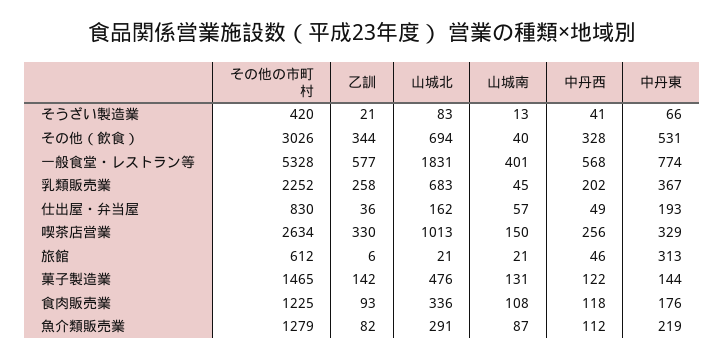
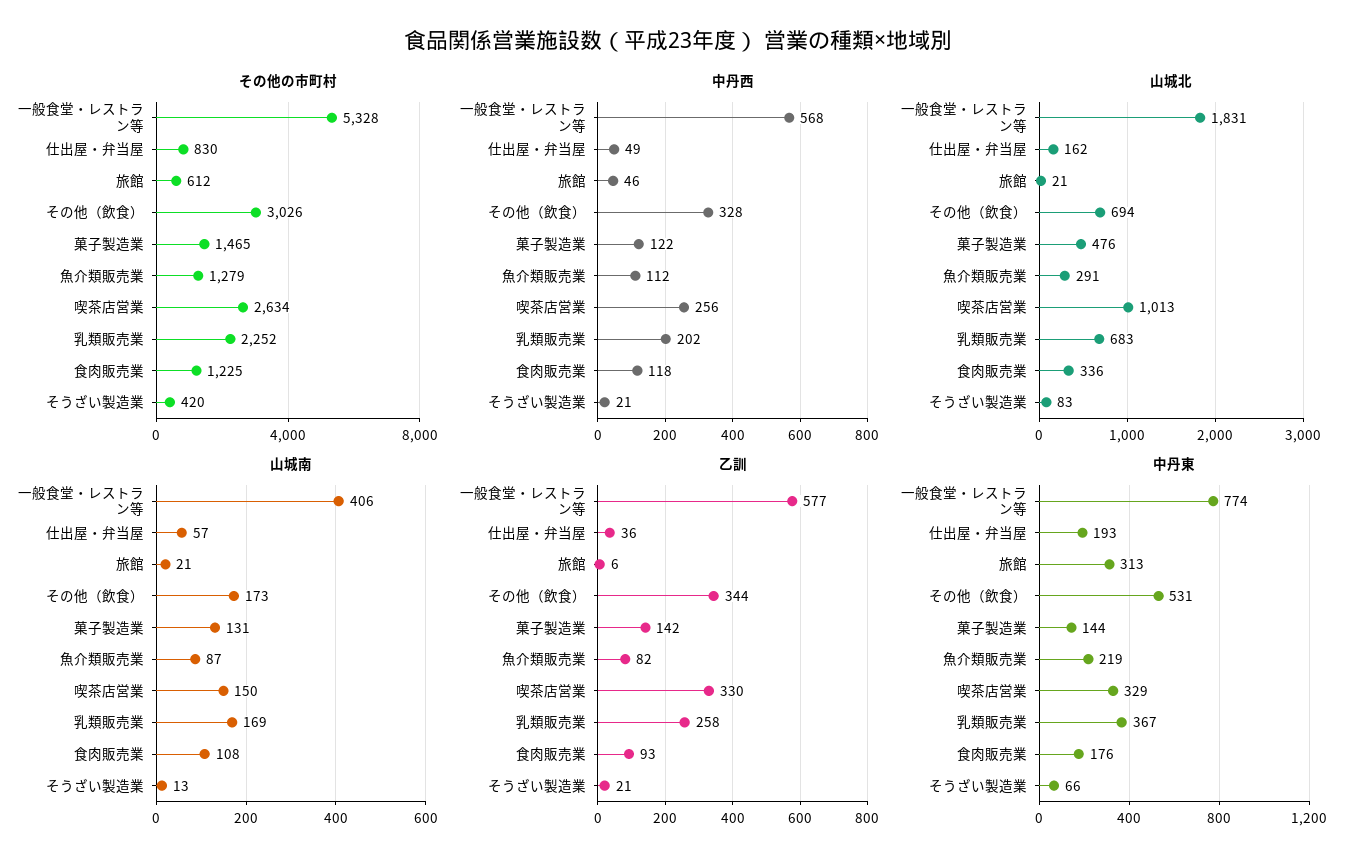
中丹西, そうざい製造業: 41 -> 21
山城南, その他（飲食）: 40 -> 173
山城南, 一般食堂・レストラン等: 401 -> 406
山城南, 乳類販売業: 45 -> 169

